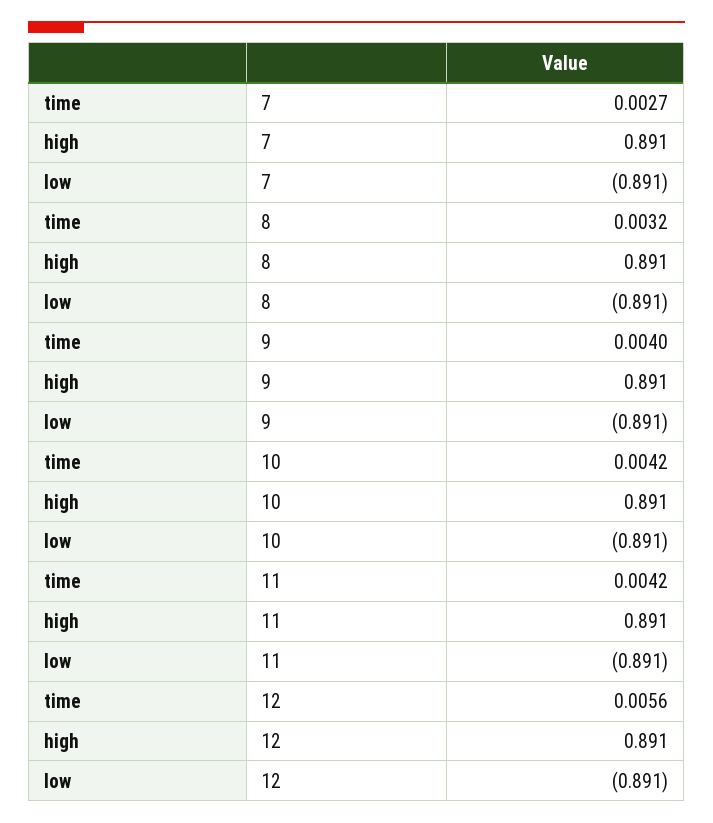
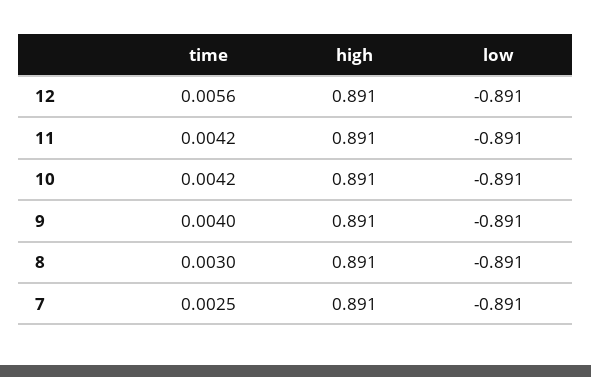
time, 7: 0.0027 -> 0.0025
time, 8: 0.0032 -> 0.003

